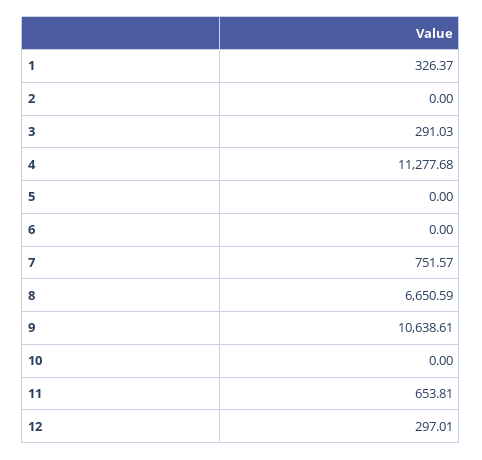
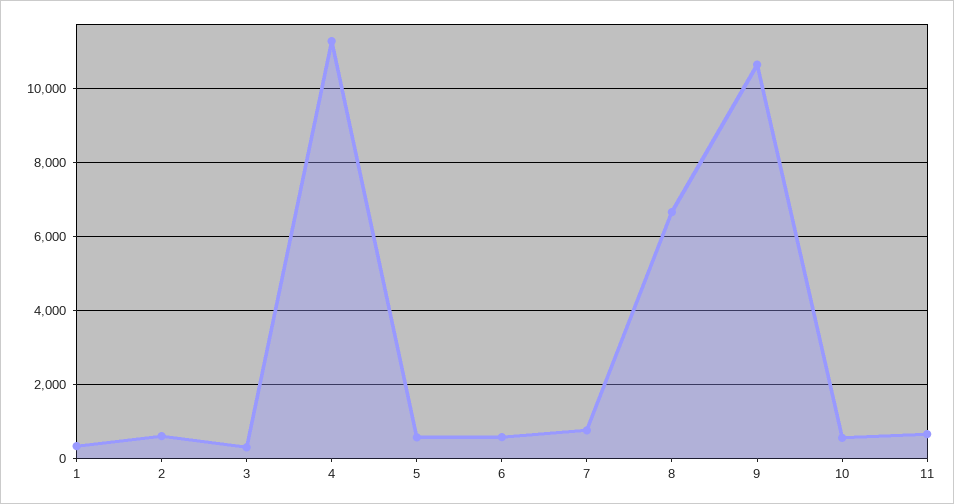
2: 0 -> 600
5: 0 -> 600
6: 0 -> 600
10: 0 -> 600
12: 297.01 -> none

